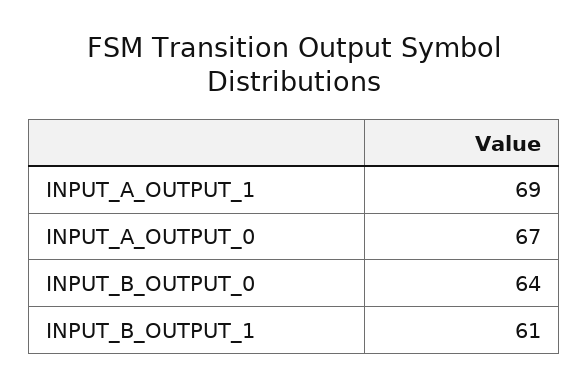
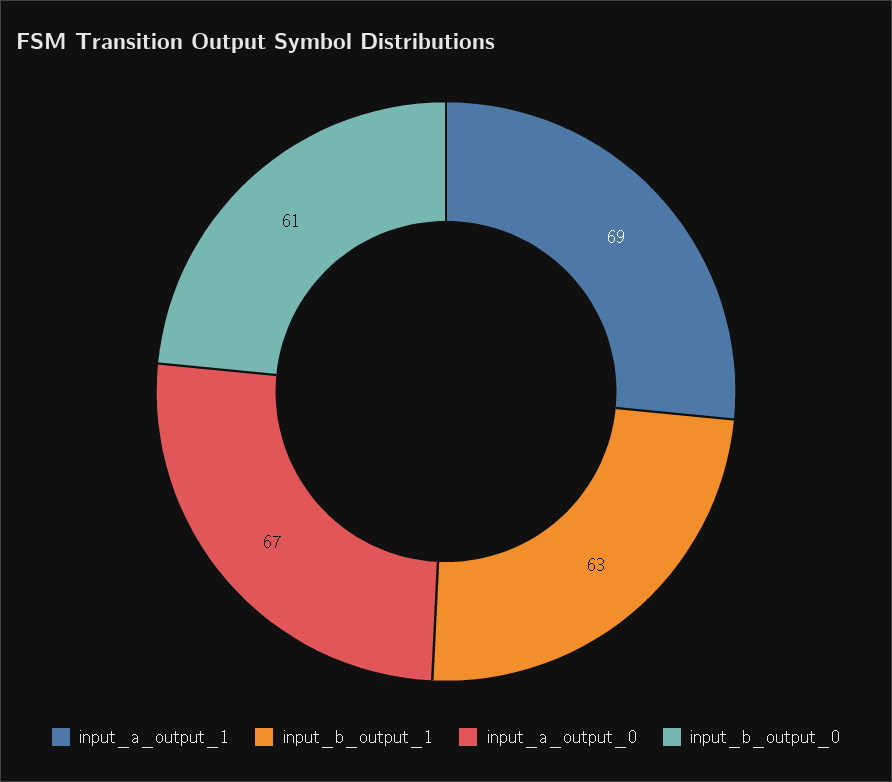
INPUT_B_OUTPUT_0: 64 -> 61
INPUT_B_OUTPUT_1: 61 -> 63

